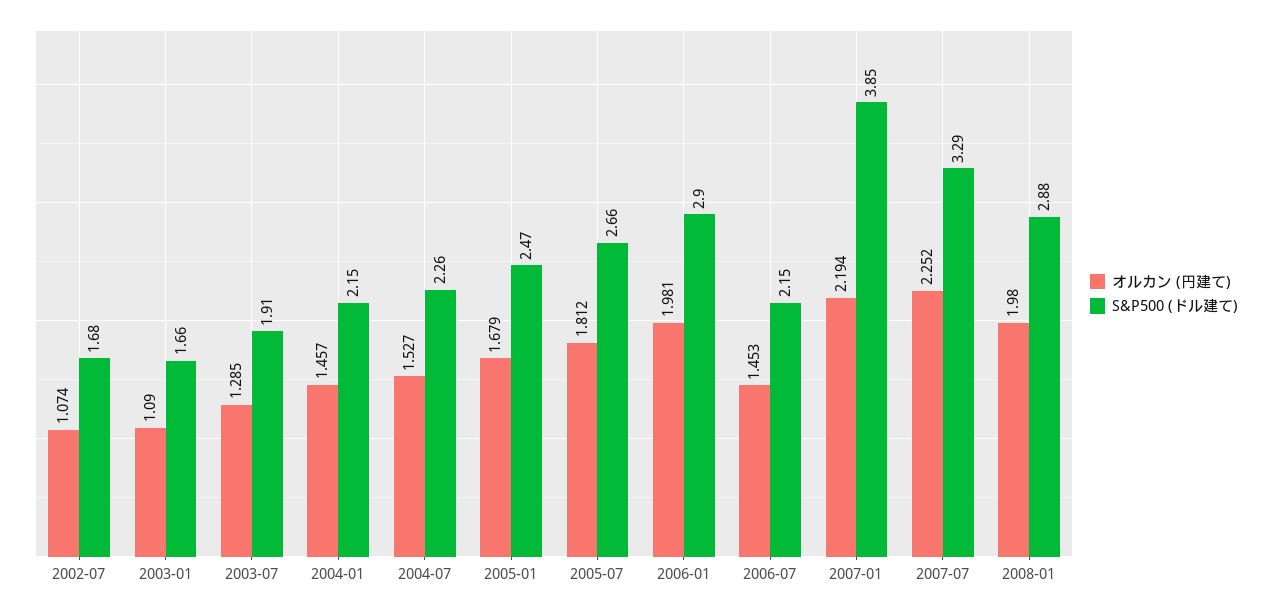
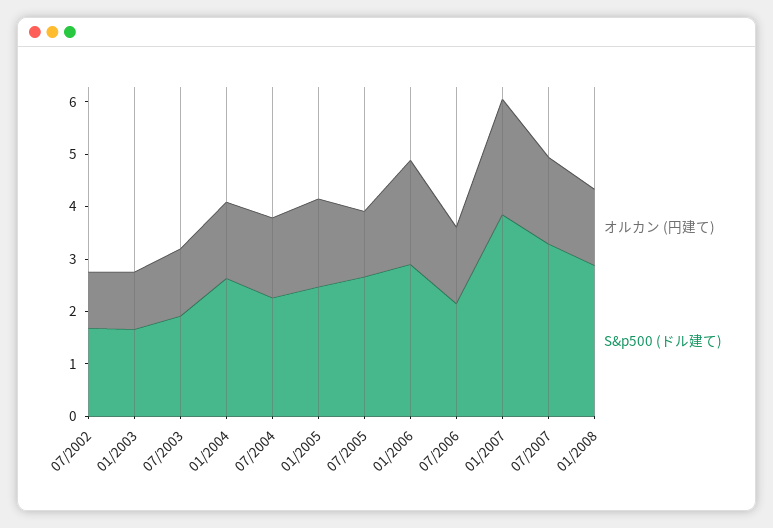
S&P500 (ドル建て), 2004-01: 2.15 -> 2.6
オルカン (円建て), 2005-07: 1.812 -> 1.2
オルカン (円建て), 2007-07: 2.252 -> 1.6
オルカン (円建て), 2008-01: 1.98 -> 1.4

